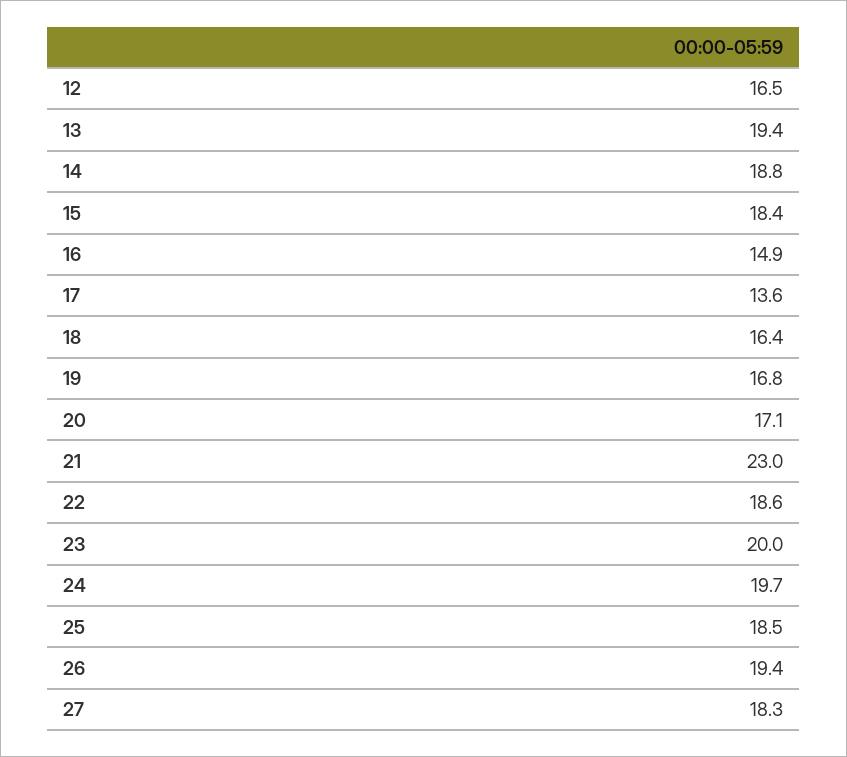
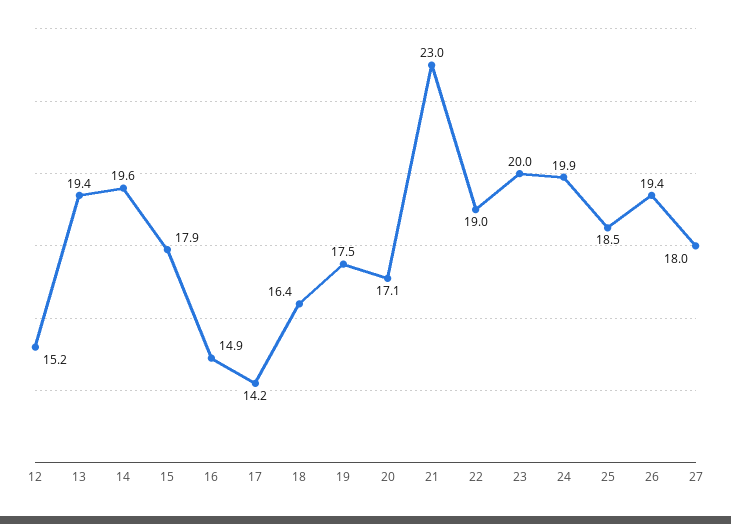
12: 16.5 -> 15.2
14: 18.8 -> 19.6
15: 18.4 -> 17.9
17: 13.6 -> 14.2
19: 16.8 -> 17.5
22: 18.6 -> 19
24: 19.7 -> 19.9
27: 18.3 -> 18

